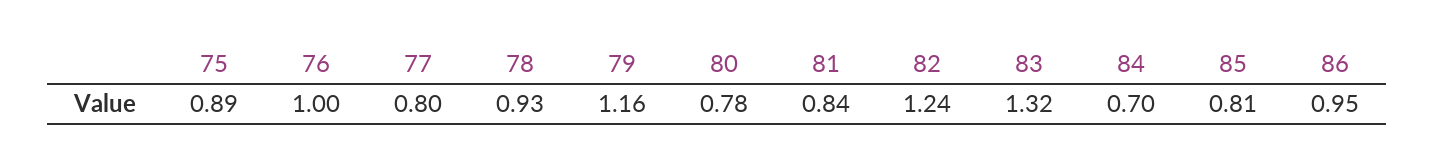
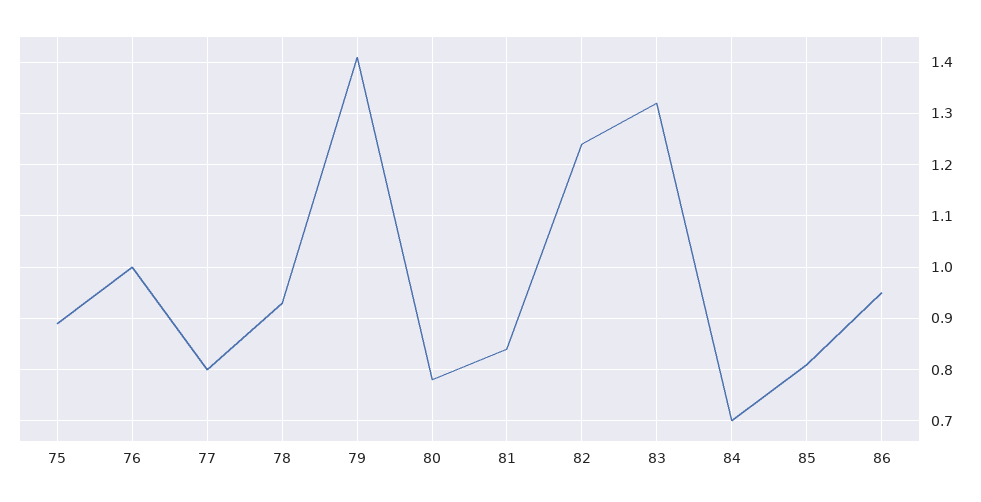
79: 1.16 -> 1.4

